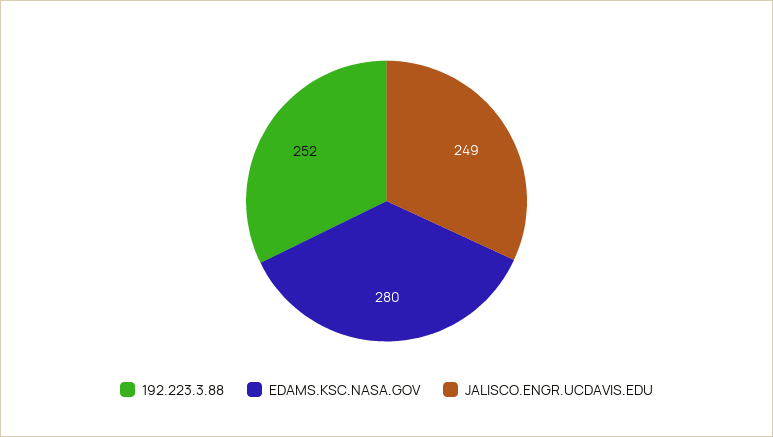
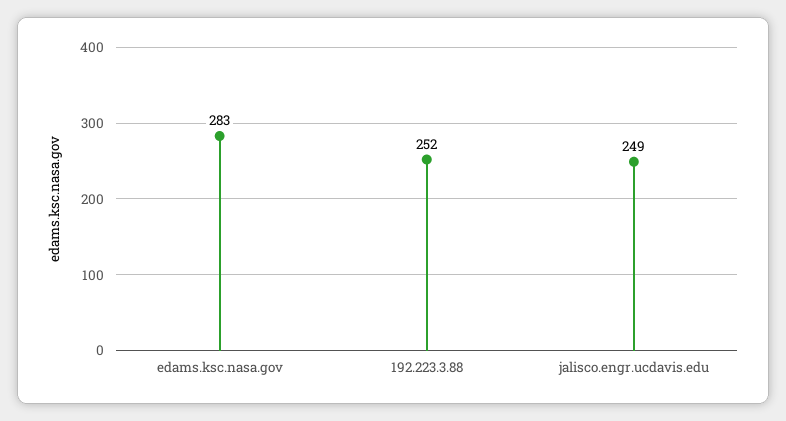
EDAMS.KSC.NASA.GOV: 280 -> 283

